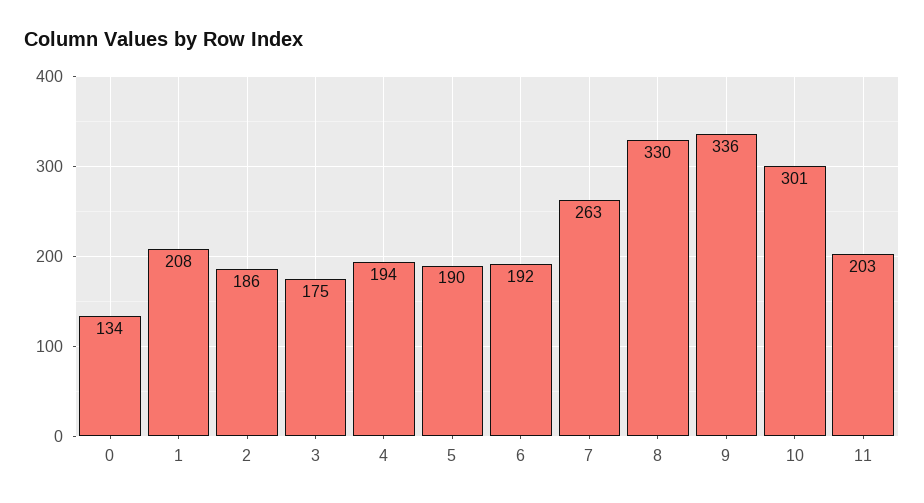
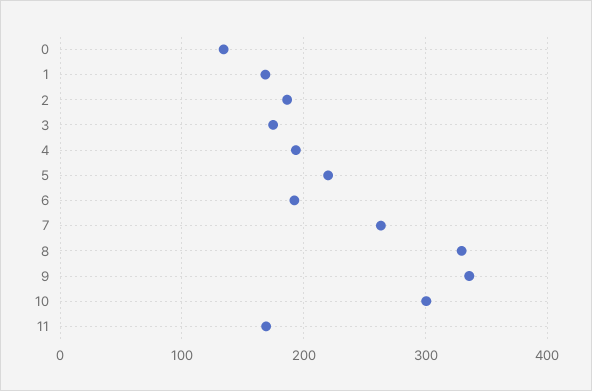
1: 208 -> 170
5: 190 -> 220
11: 203 -> 170

